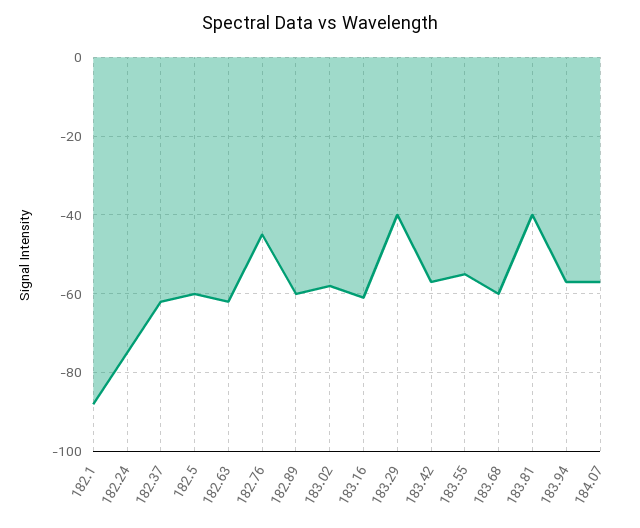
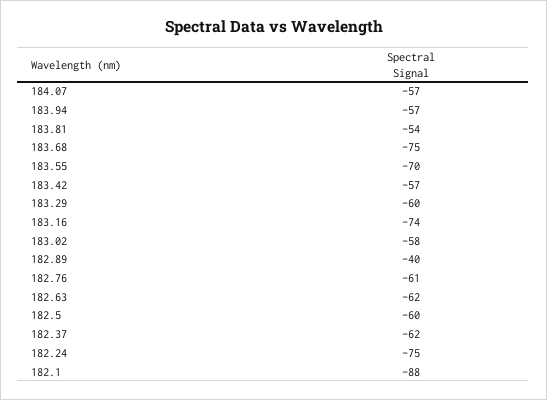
182.76: -45 -> -61
182.89: -60 -> -40
183.16: -60 -> -74
183.29: -40 -> -60
183.55: -55 -> -70
183.68: -60 -> -75
183.81: -40 -> -54

